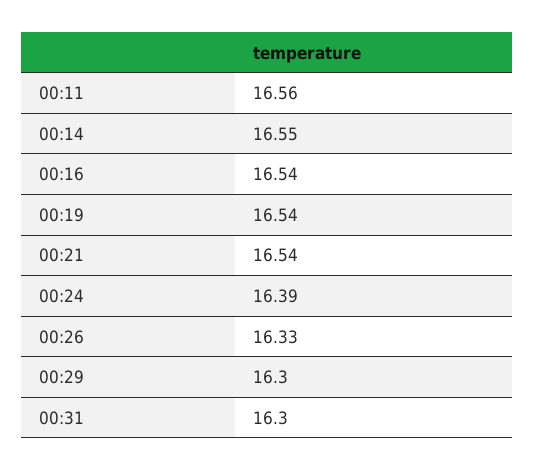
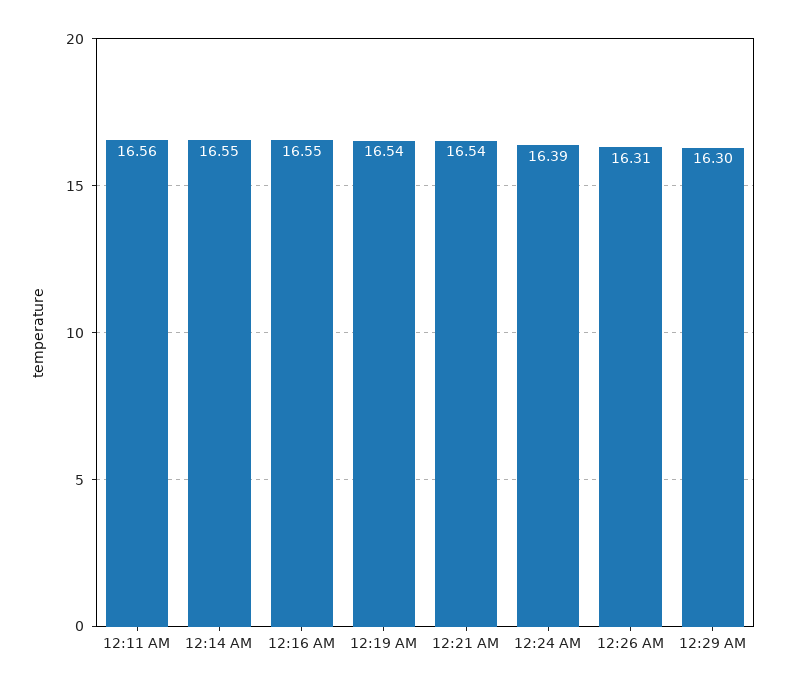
00:16: 16.54 -> 16.55
00:26: 16.33 -> 16.31
00:31: 16.3 -> none

